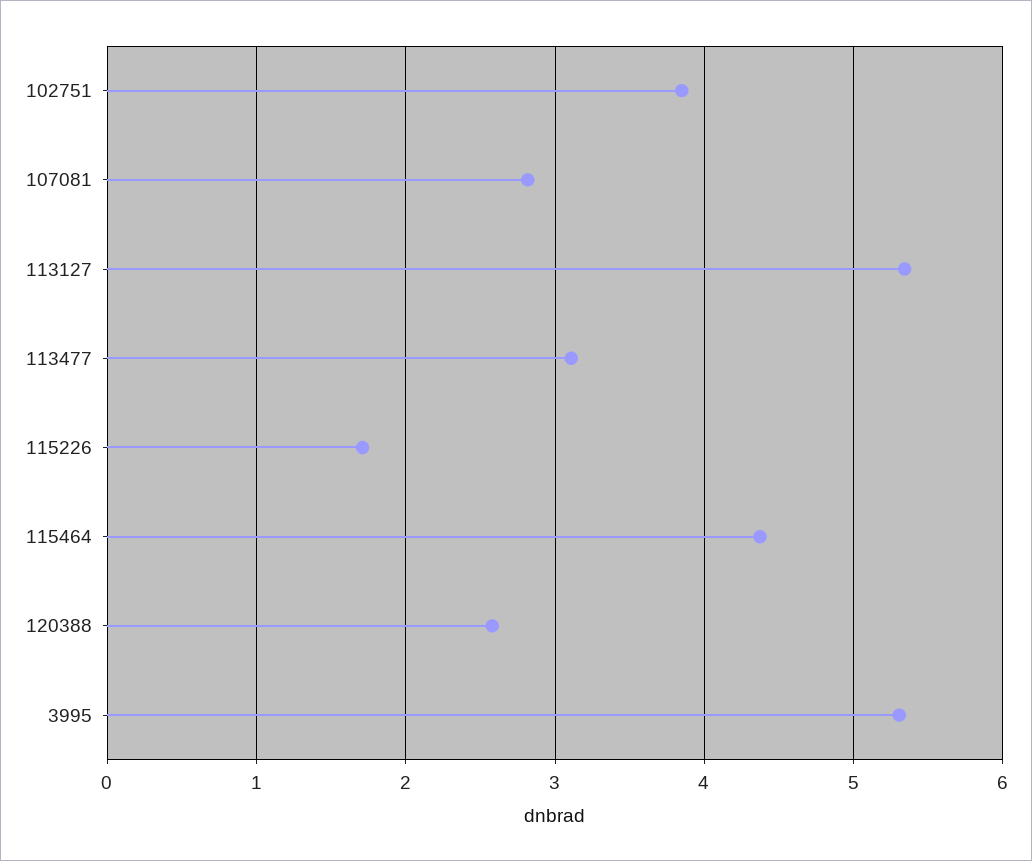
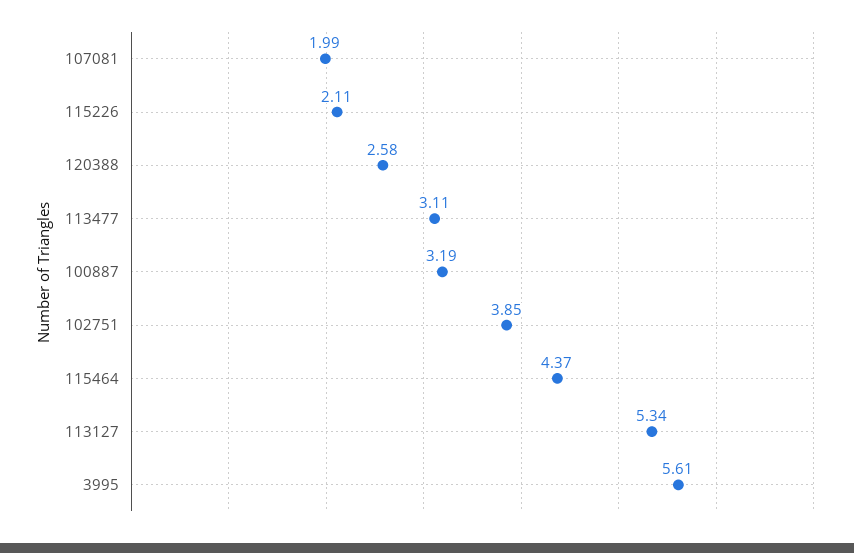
107081: 2.8 -> 1.99
115226: 1.7 -> 2.11
3995: 5.3 -> 5.61
100887: none -> 3.19

